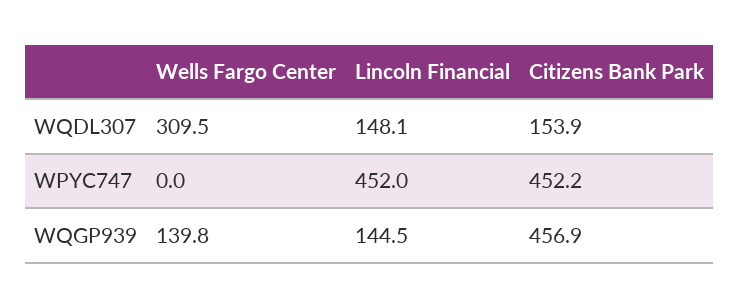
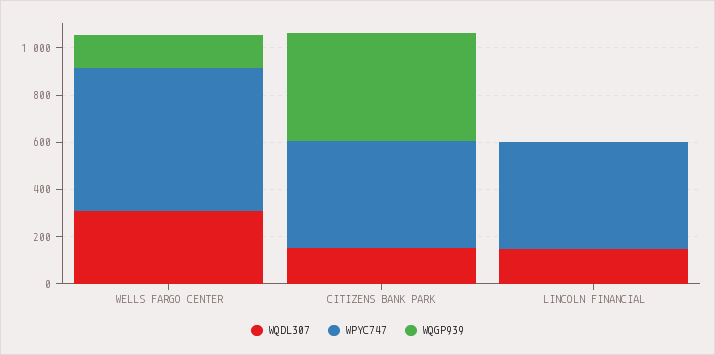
WPYC747, Wells Fargo Center: 0 -> 600
WQGP939, Lincoln Financial: 144.5 -> 0

